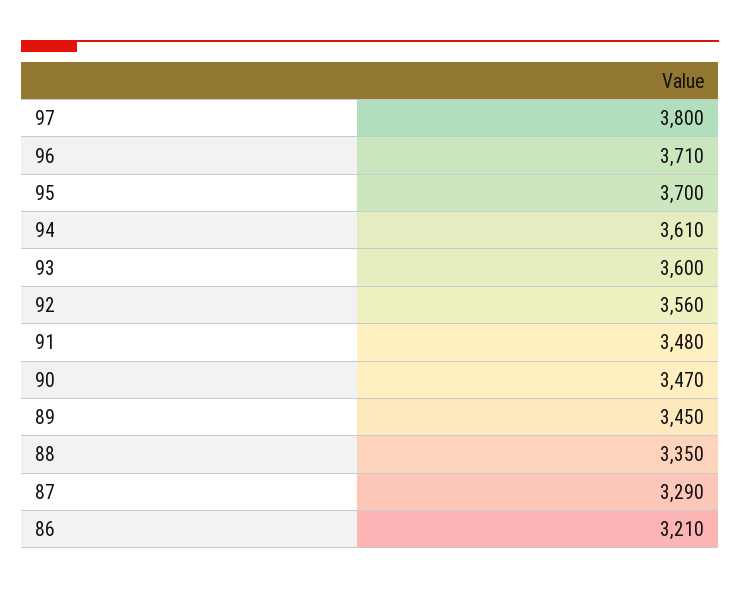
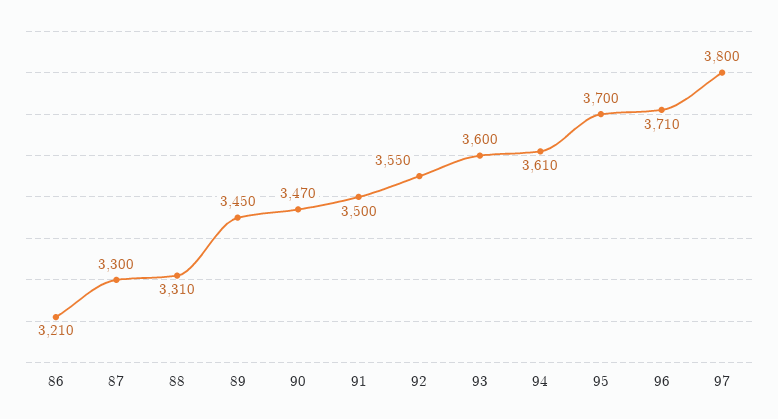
92: 3560 -> 3550
91: 3480 -> 3500
88: 3350 -> 3310
87: 3290 -> 3300

